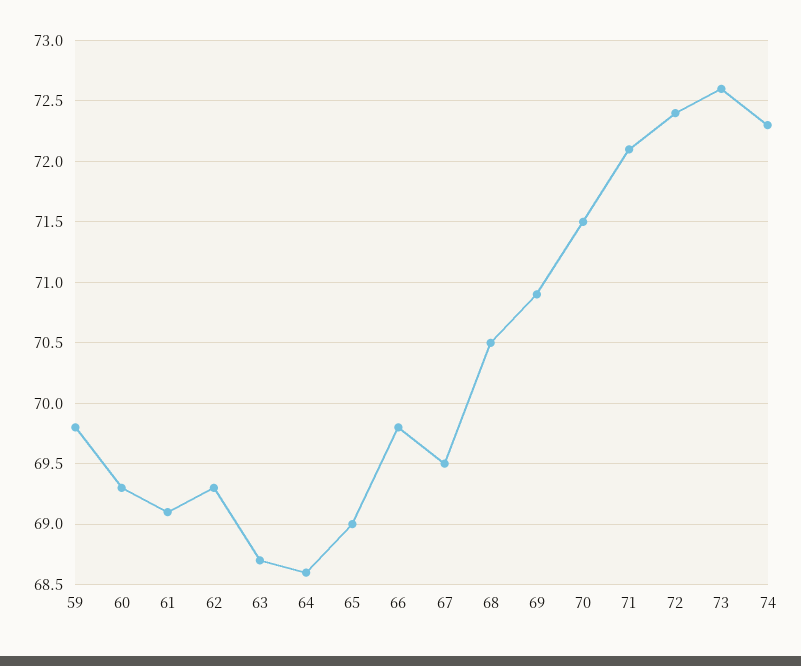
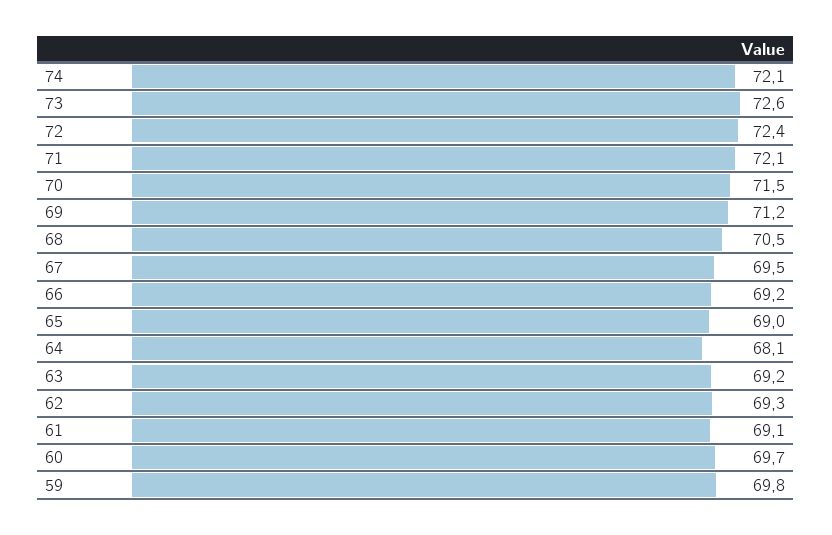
60: 69.3 -> 69.7
63: 68.7 -> 69.2
64: 68.6 -> 68.1
66: 69.8 -> 69.2
69: 70.9 -> 71.2
74: 72.3 -> 72.1

